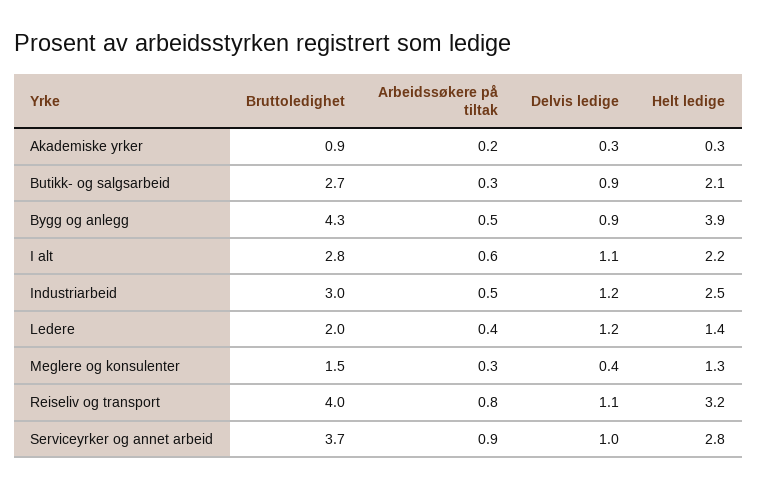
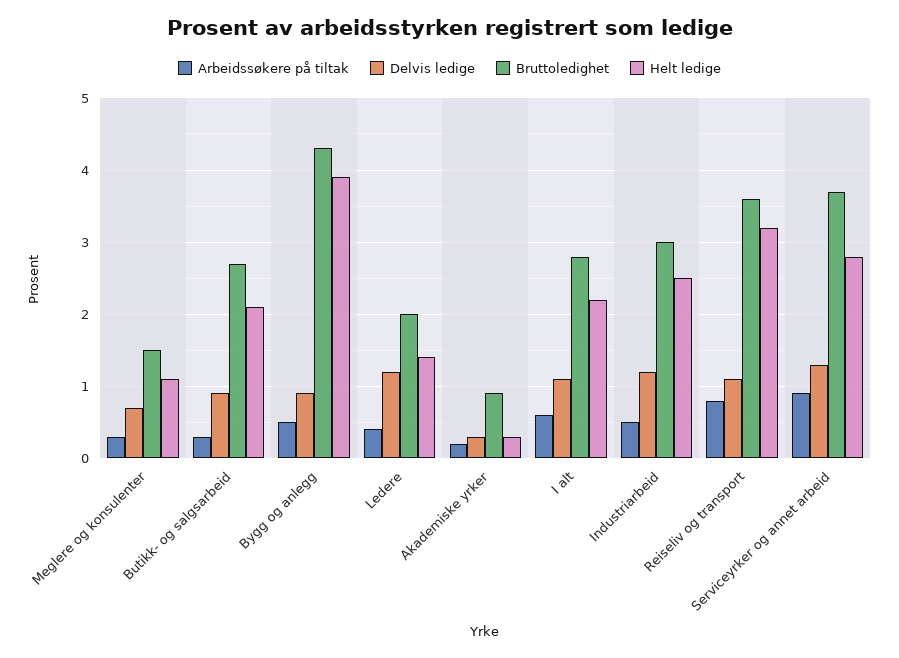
Delvis ledige, Meglere og konsulenter: 0.4 -> 0.7
Helt ledige, Meglere og konsulenter: 1.3 -> 1.1
Bruttoledighet, Reiseliv og transport: 4 -> 3.6
Delvis ledige, Serviceyrker og annet arbeid: 1 -> 1.3

